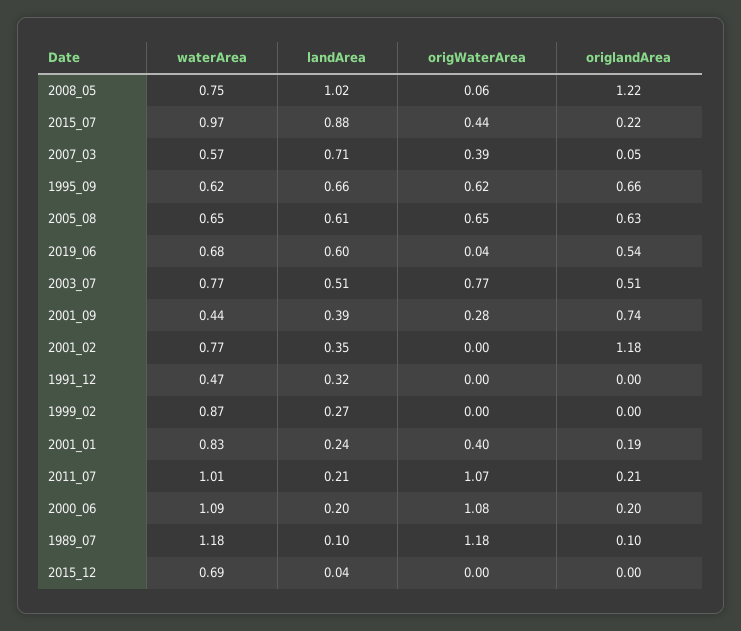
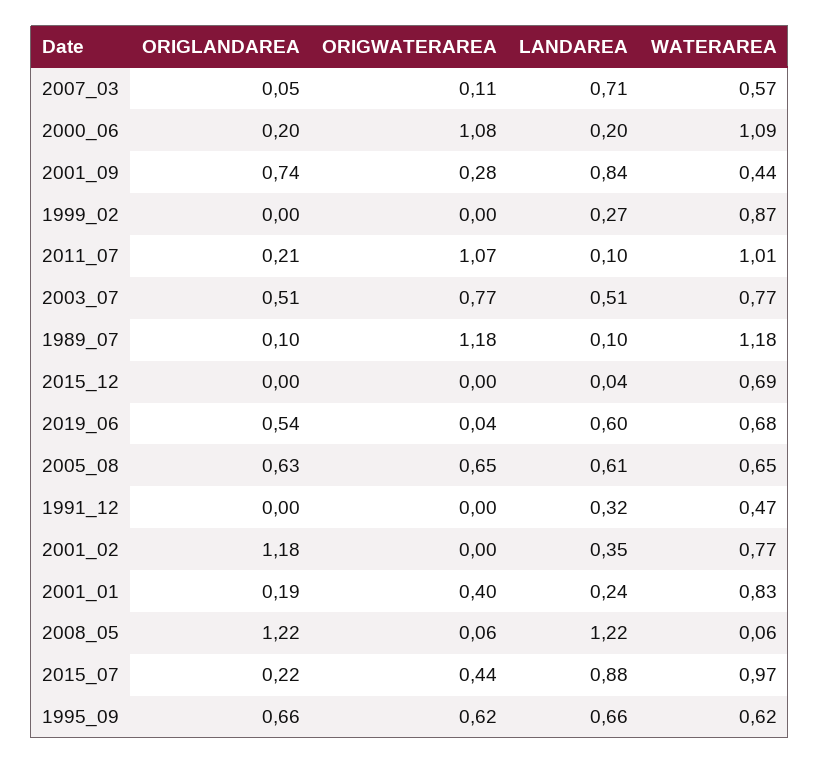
waterArea, 2008_05: 0.75 -> 0.06
landArea, 2008_05: 1.02 -> 1.22
origWaterArea, 2007_03: 0.39 -> 0.11
landArea, 2001_09: 0.39 -> 0.84
landArea, 2011_07: 0.21 -> 0.1

